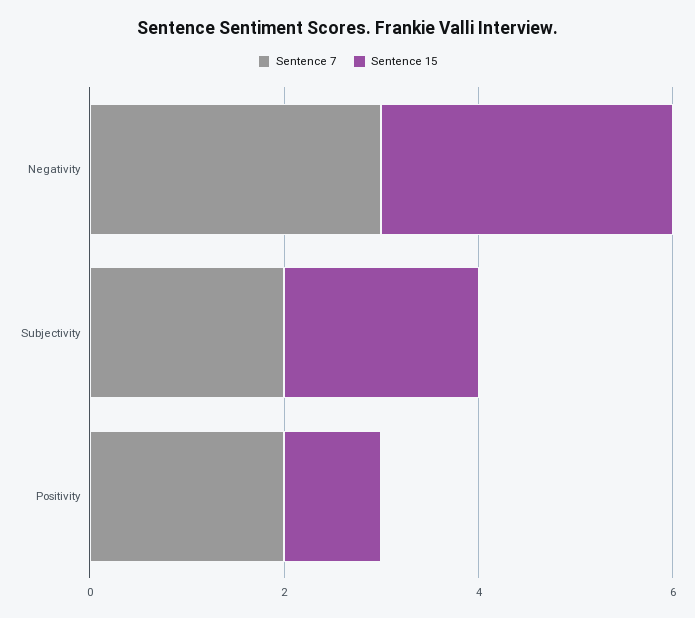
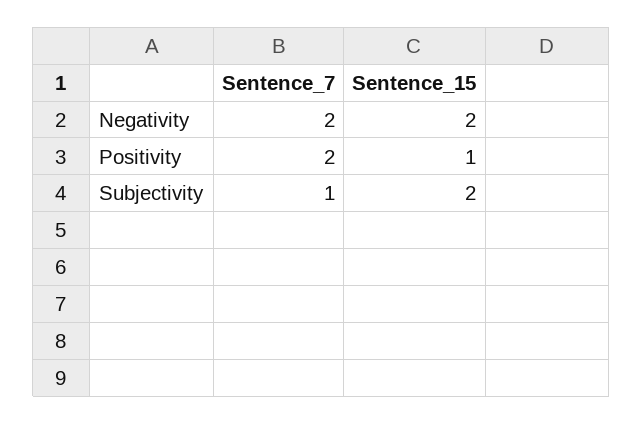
Sentence 7, Negativity: 3 -> 2
Sentence 15, Negativity: 3 -> 2
Sentence 7, Subjectivity: 2 -> 1

